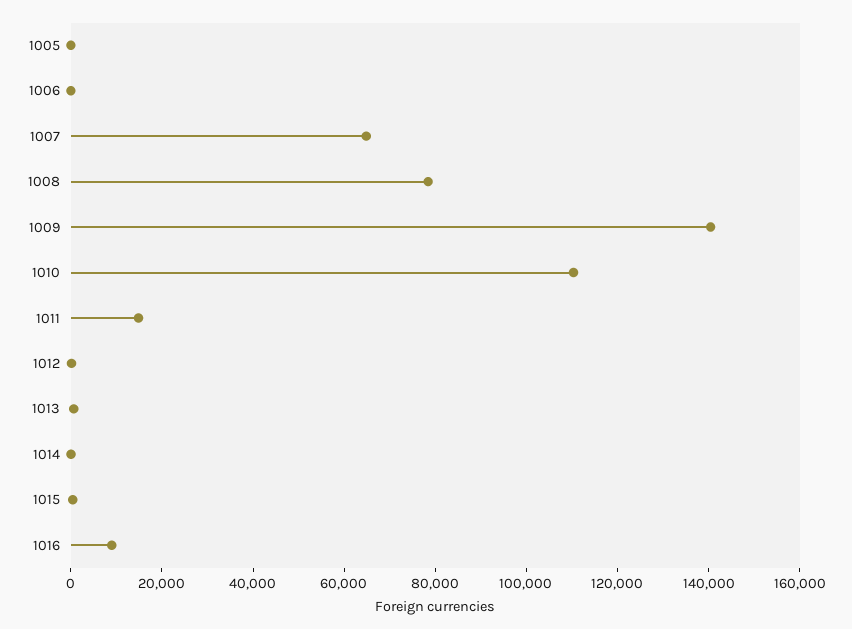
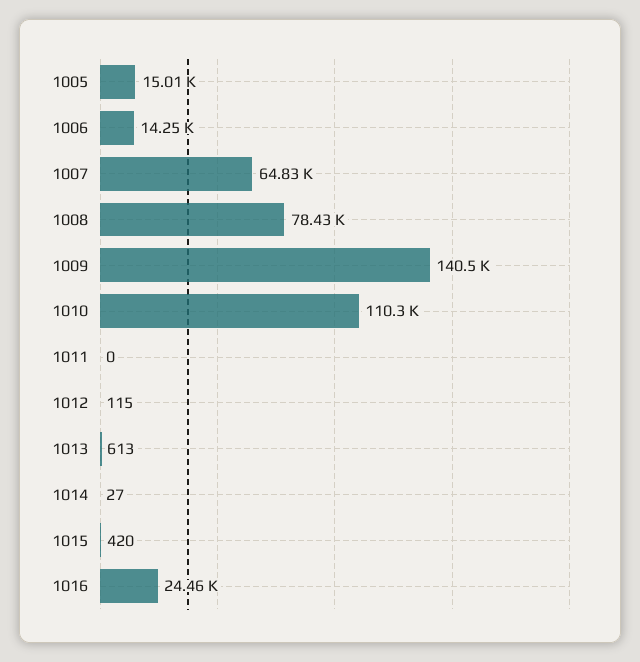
1005: 0 -> 15010
1006: 0 -> 14250
1011: 15000 -> 0
1016: 10000 -> 24460

